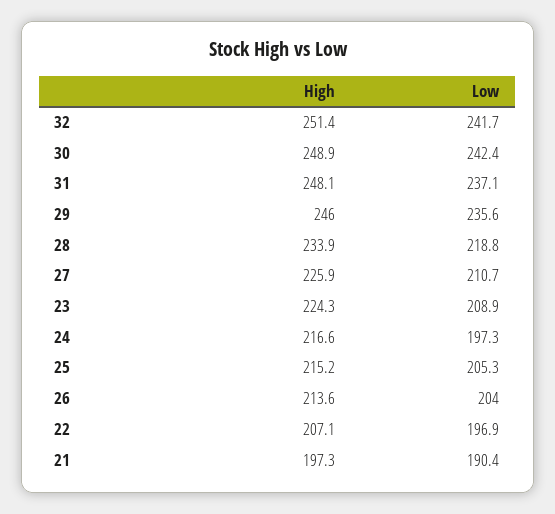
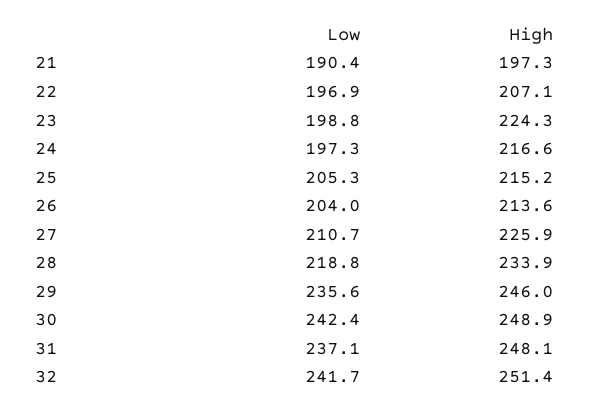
Low, 23: 208.9 -> 198.8

